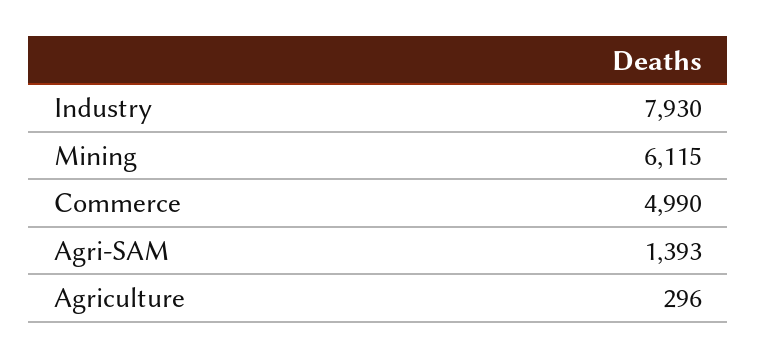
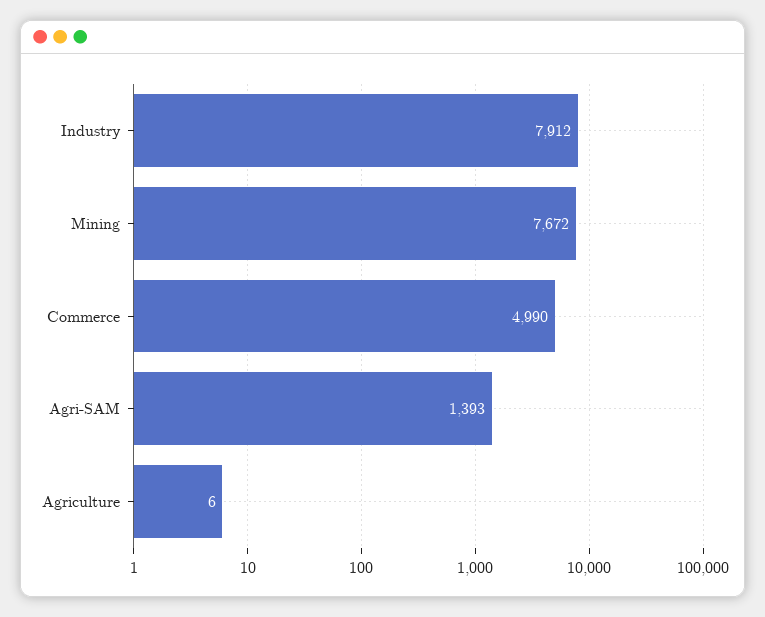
Industry: 7930 -> 7912
Mining: 6115 -> 7672
Agriculture: 296 -> 6

